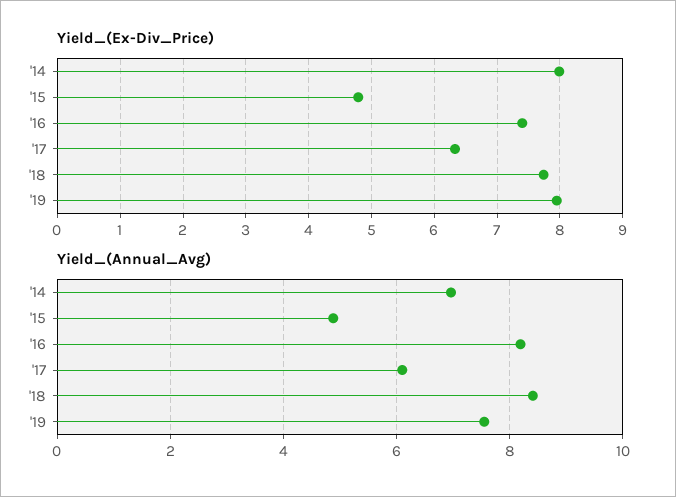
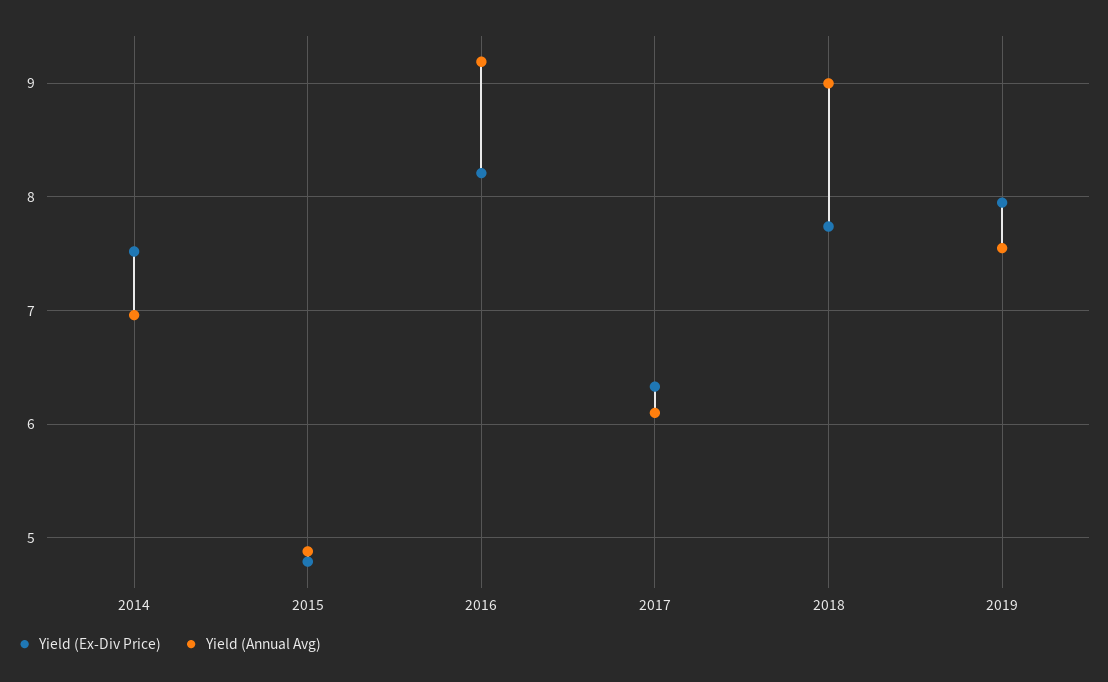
Yield_(Ex-Div_Price), '14: 8 -> 7.5
Yield_(Ex-Div_Price), '16: 7.4 -> 8.2
Yield_(Annual_Avg), '16: 8.2 -> 9.2
Yield_(Annual_Avg), '18: 8.4 -> 9

